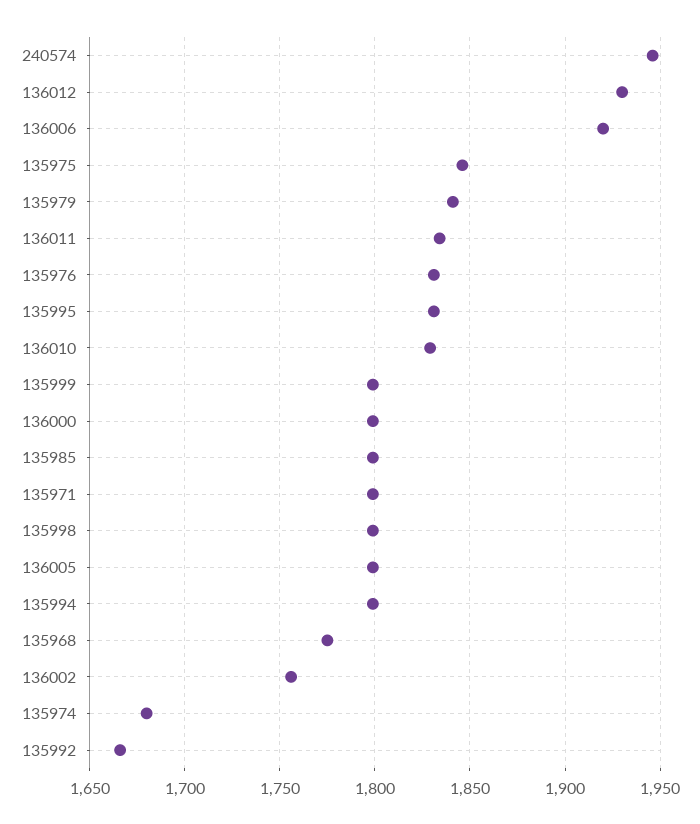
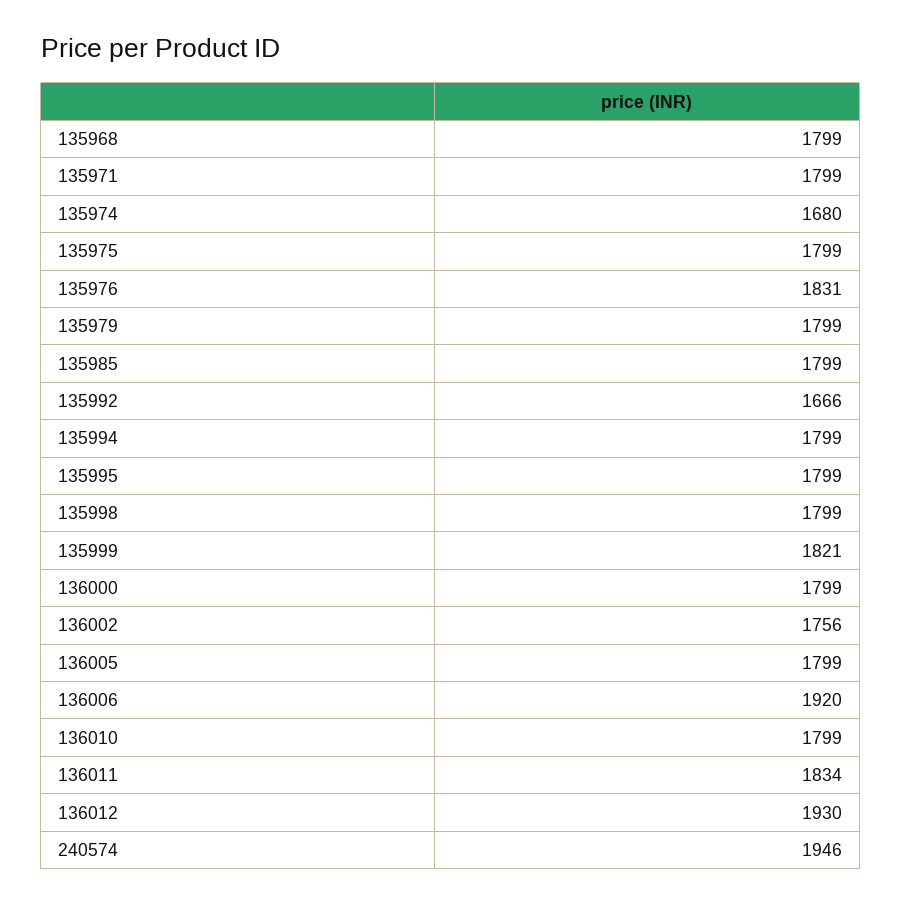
135975: 1845 -> 1799
135979: 1840 -> 1799
135995: 1830 -> 1799
136010: 1830 -> 1799
135999: 1800 -> 1821
135968: 1775 -> 1799

